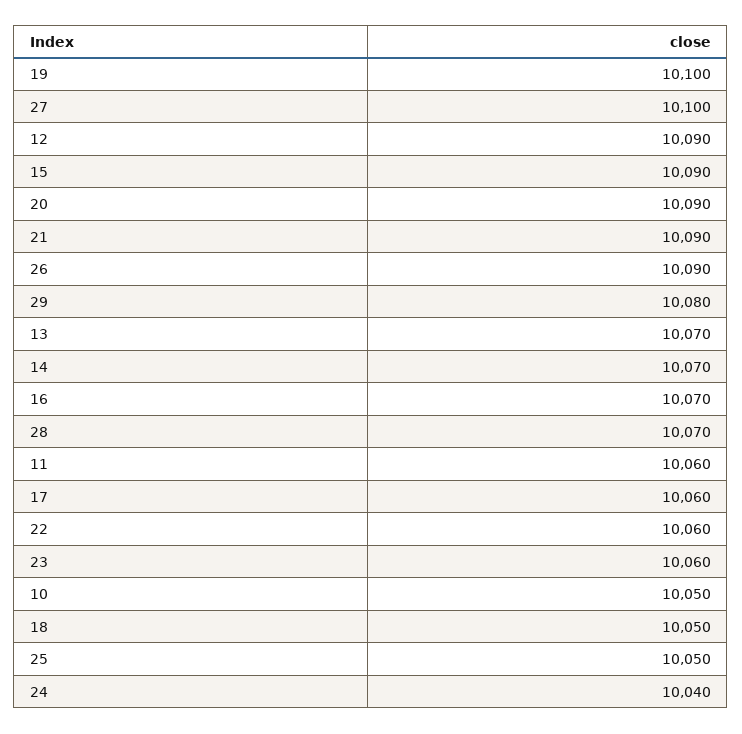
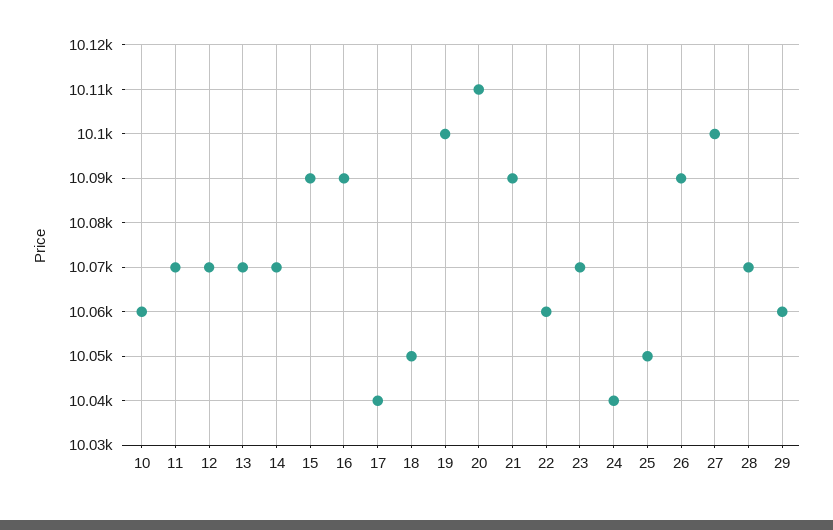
12: 10090 -> 10070
20: 10090 -> 10110
29: 10080 -> 10060
16: 10070 -> 10090
11: 10060 -> 10070
17: 10060 -> 10040
23: 10060 -> 10070
10: 10050 -> 10060

